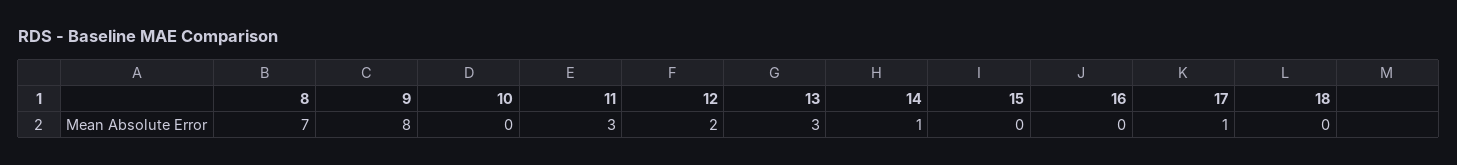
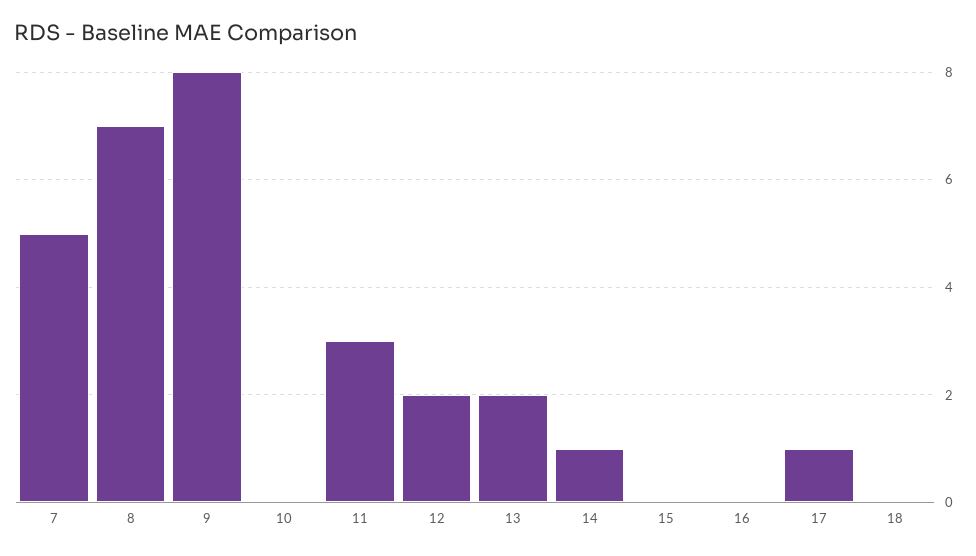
13: 3 -> 2
7: none -> 5

